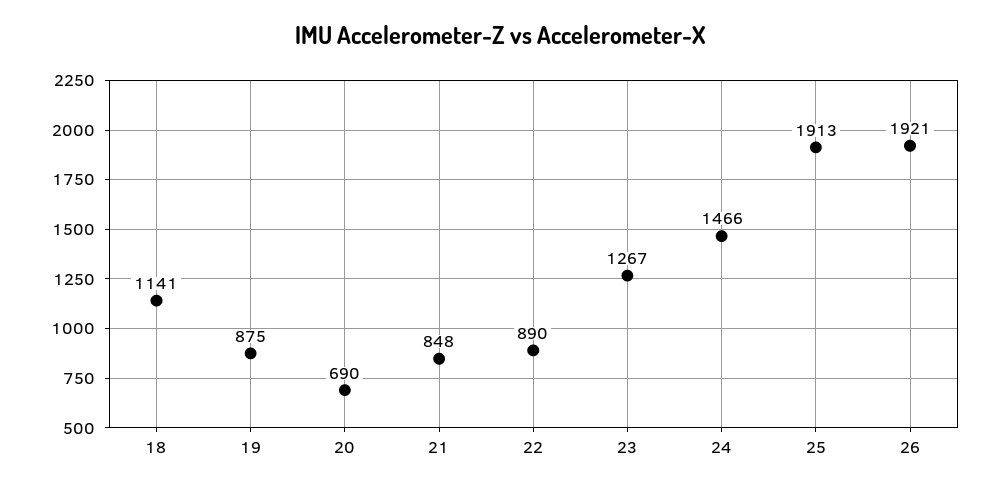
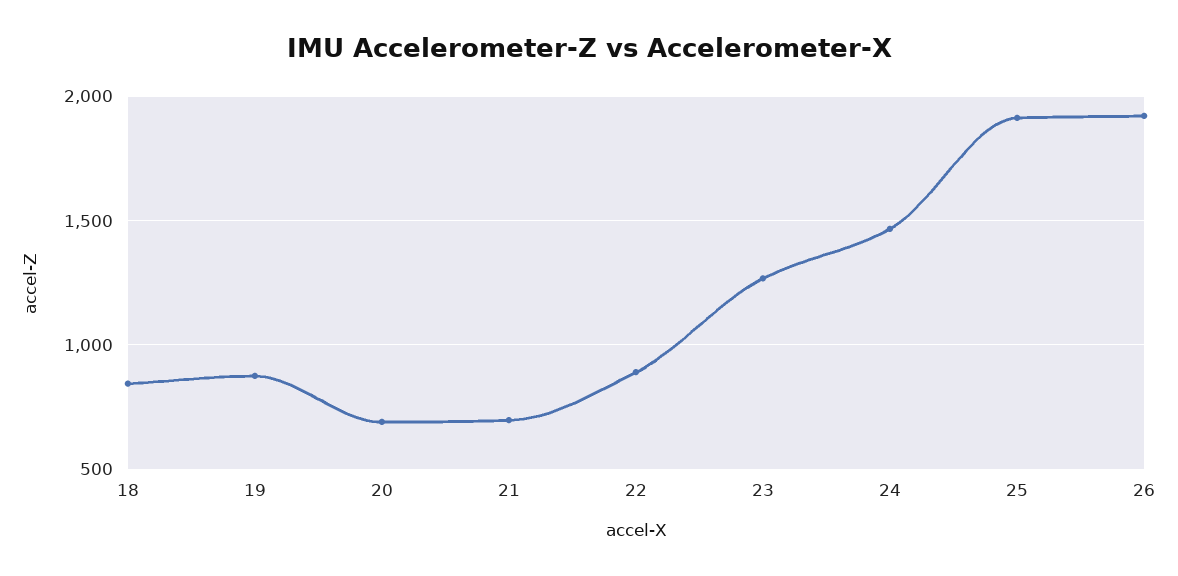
18: 1141 -> 850
21: 848 -> 700

